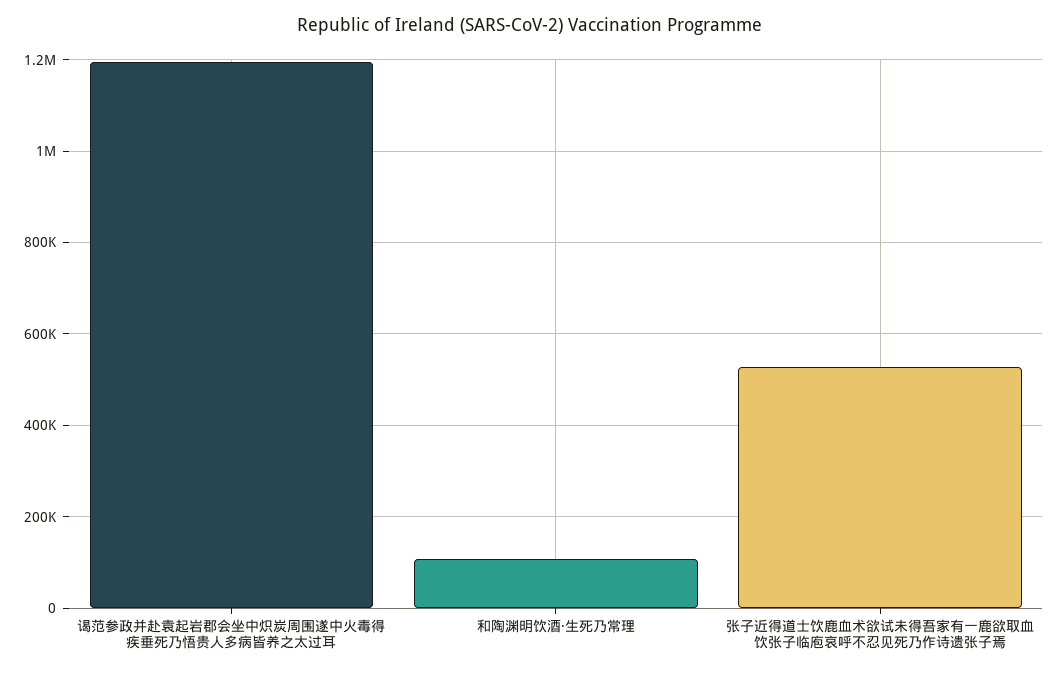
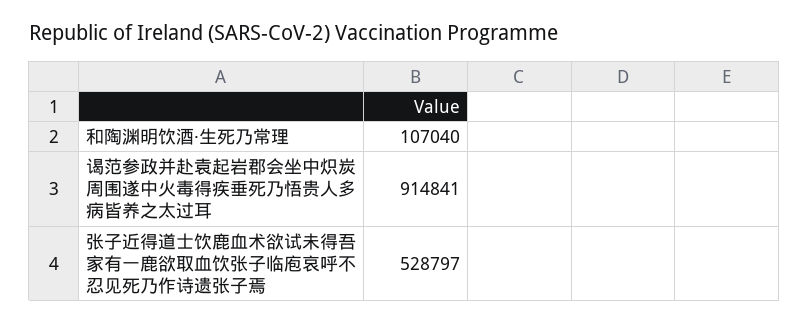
谒范参政并赴袁起岩郡会坐中炽炭周围遂中火毒得疾垂死乃悟贵人多病皆养之太过耳: 1200000 -> 914841

